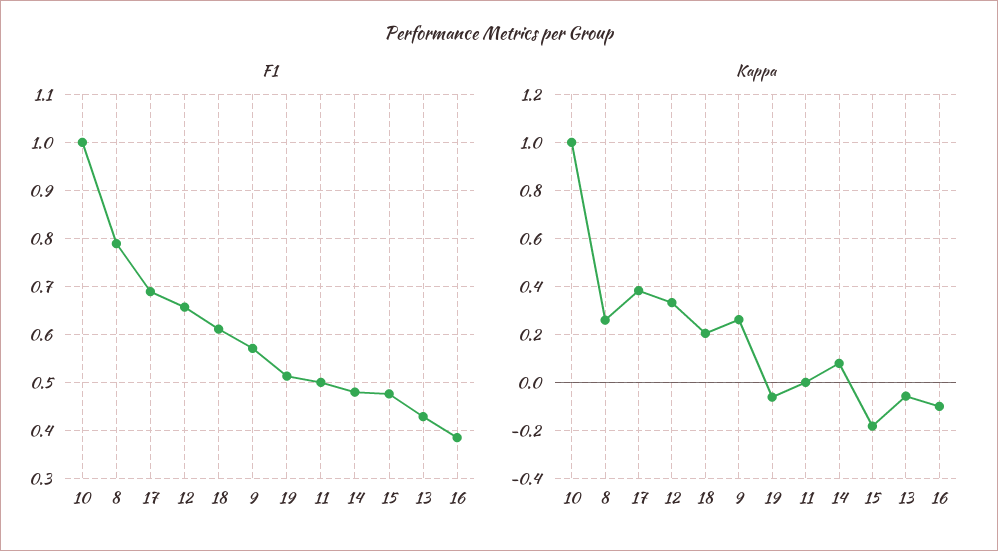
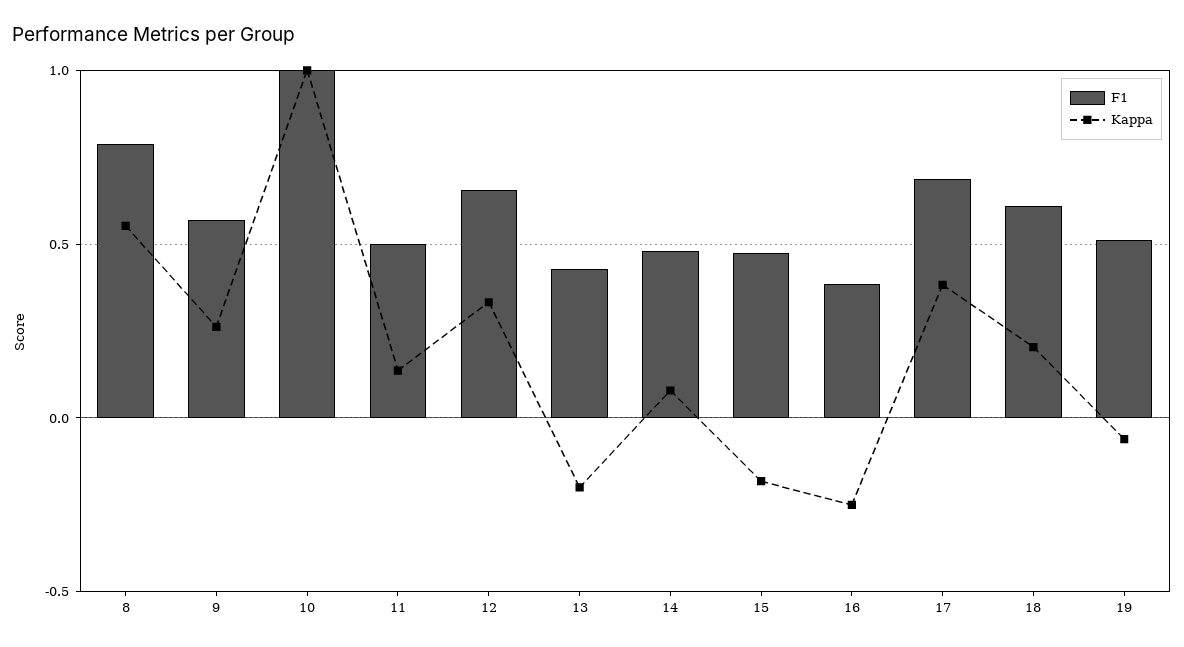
Kappa, 8: 0.25 -> 0.55
Kappa, 11: 0 -> 0.15
Kappa, 13: -0.05 -> -0.2
Kappa, 16: -0.1 -> -0.25

